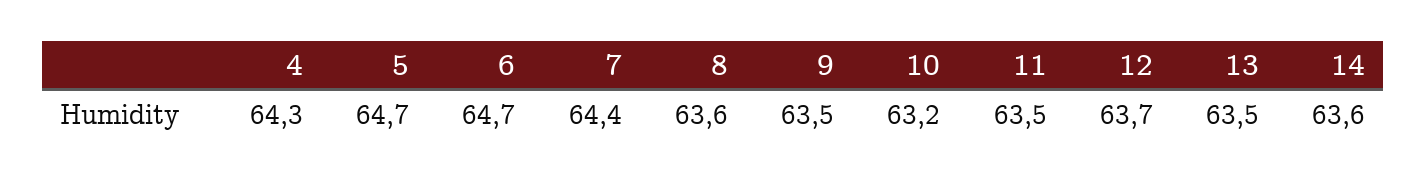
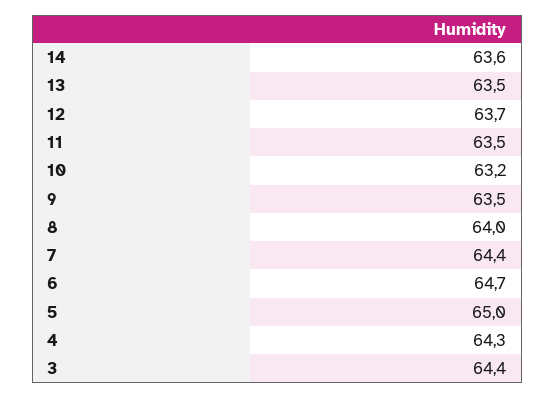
5: 64.7 -> 65
8: 63.6 -> 64
3: none -> 64.4

